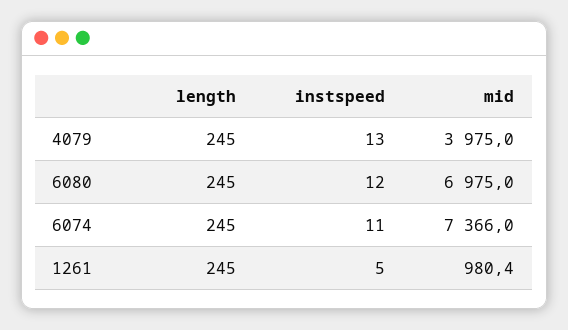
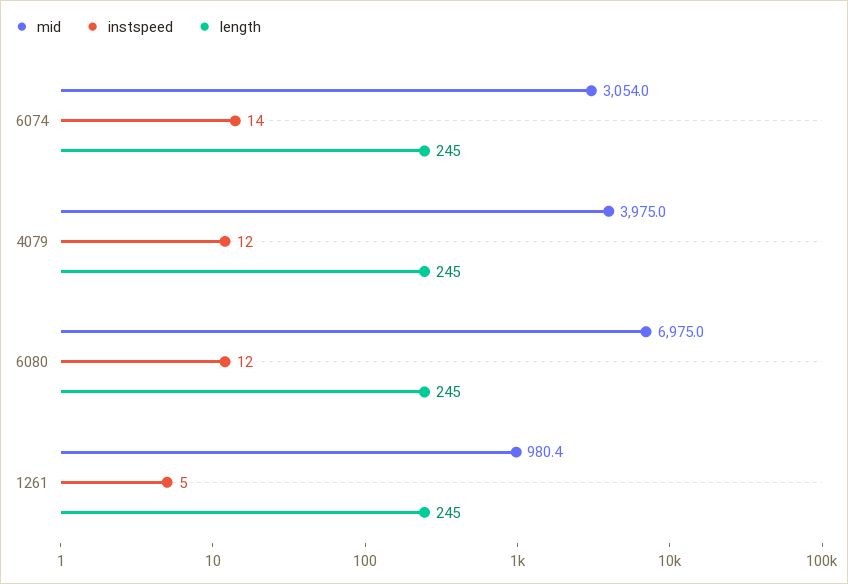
instspeed, 4079: 13 -> 12
instspeed, 6074: 11 -> 14
mid, 6074: 7366 -> 3054

